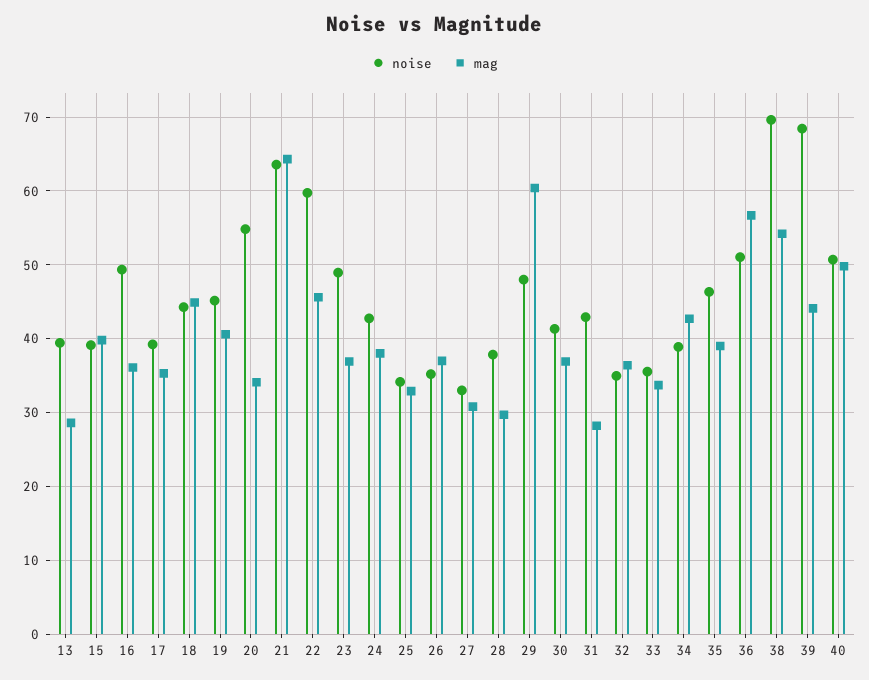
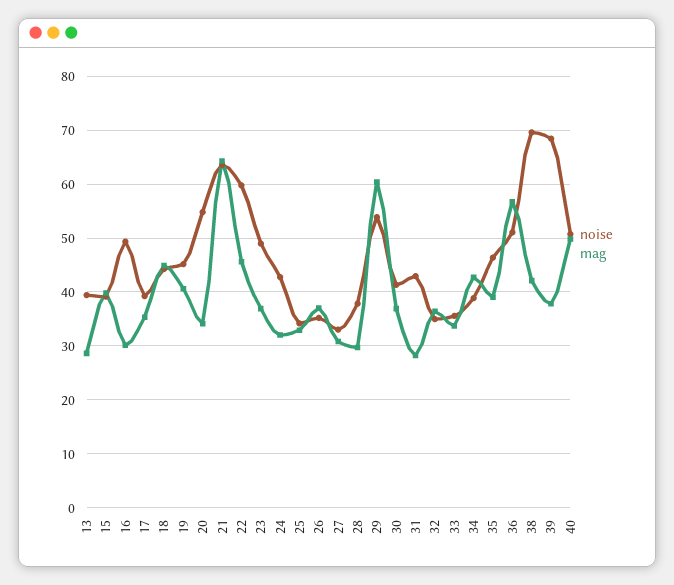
mag, 16: 36 -> 30
mag, 24: 38 -> 32
noise, 29: 48 -> 54
mag, 38: 54 -> 42
mag, 39: 44 -> 38

